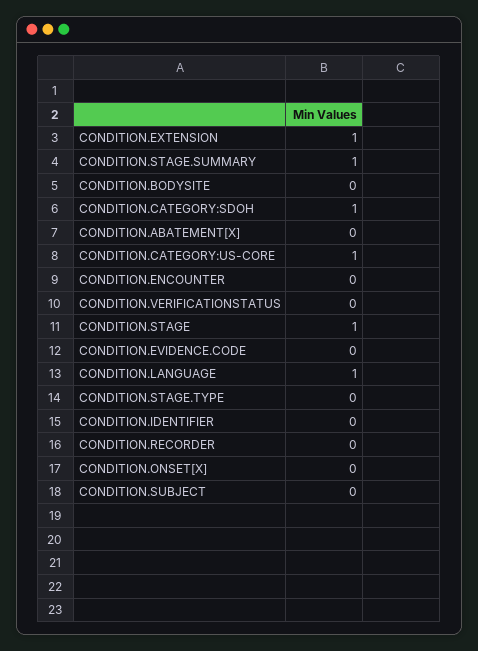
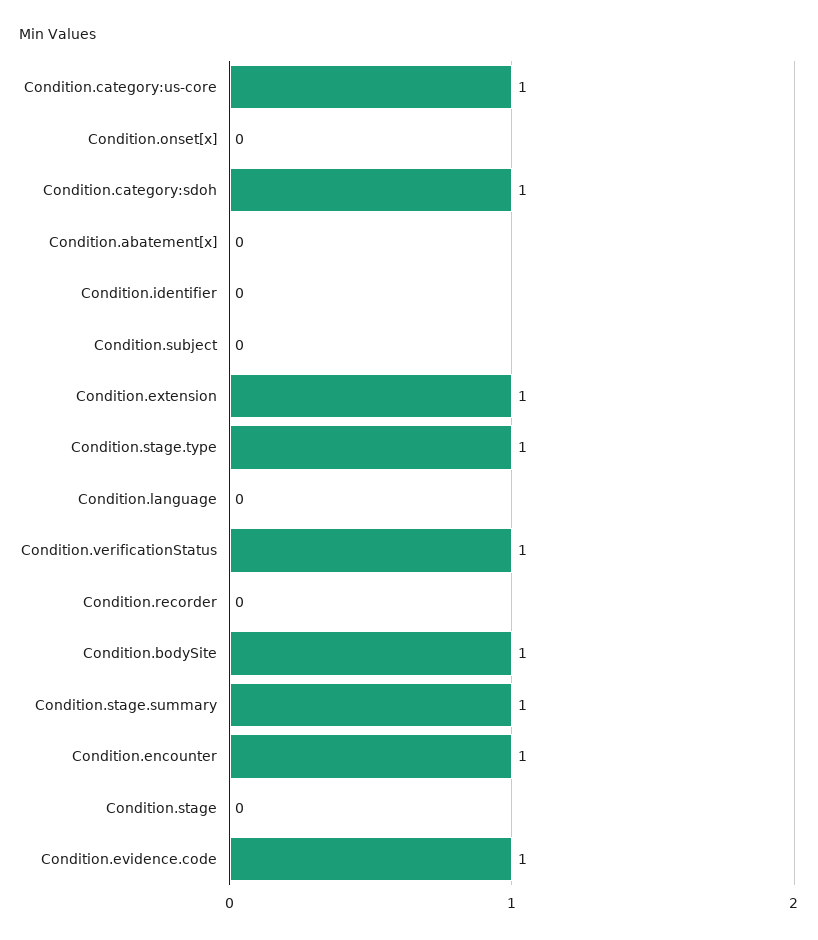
CONDITION.BODYSITE: 0 -> 1
CONDITION.ENCOUNTER: 0 -> 1
CONDITION.VERIFICATIONSTATUS: 0 -> 1
CONDITION.STAGE: 1 -> 0
CONDITION.EVIDENCE.CODE: 0 -> 1
CONDITION.LANGUAGE: 1 -> 0
CONDITION.STAGE.TYPE: 0 -> 1

